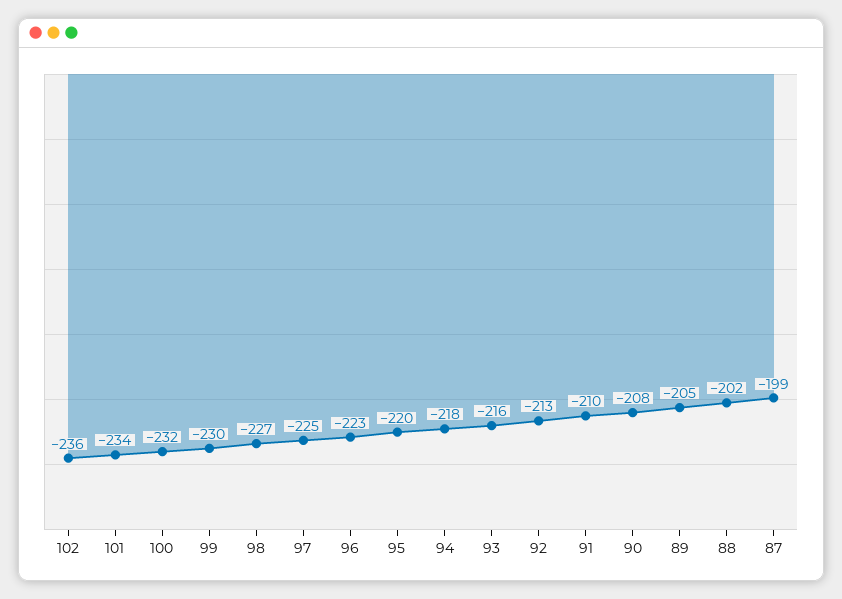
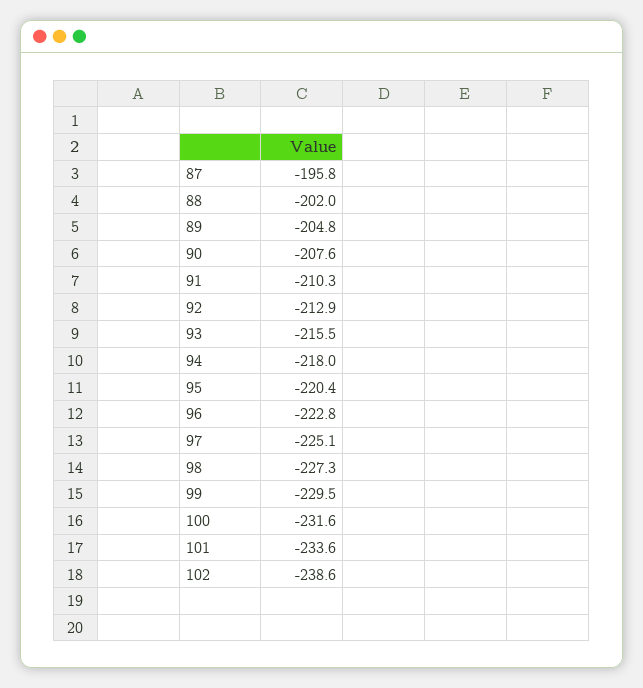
102: -236 -> -238.6
87: -199 -> -195.8

